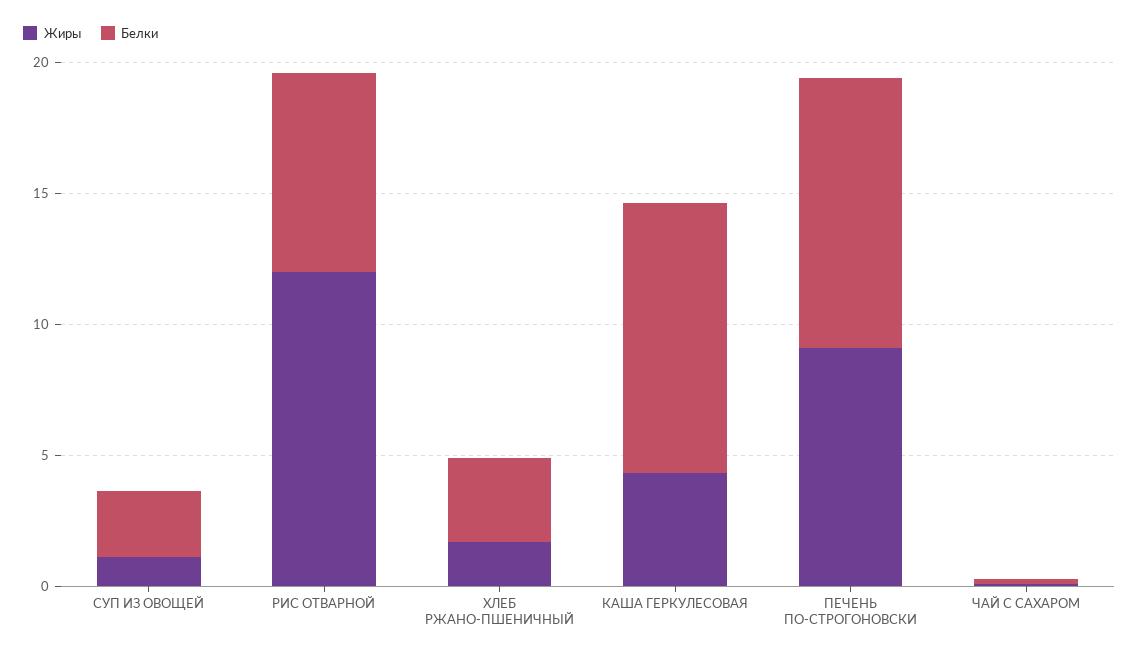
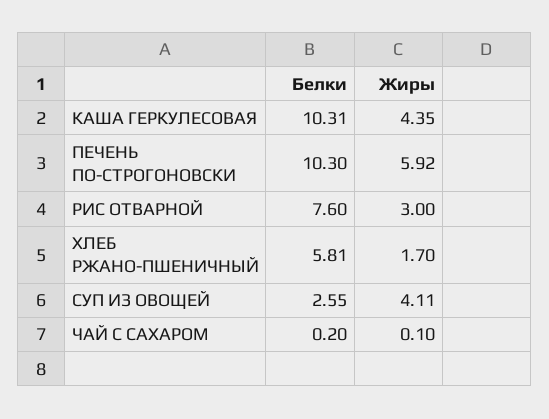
Жиры, СУП ИЗ ОВОЩЕЙ: 1 -> 4.11
Жиры, РИС ОТВАРНОЙ: 12 -> 3
Белки, ХЛЕБ РЖАНО-ПШЕНИЧНЫЙ: 3 -> 5.81
Жиры, ПЕЧЕНЬ ПО-СТРОГОНОВСКИ: 9 -> 5.92

